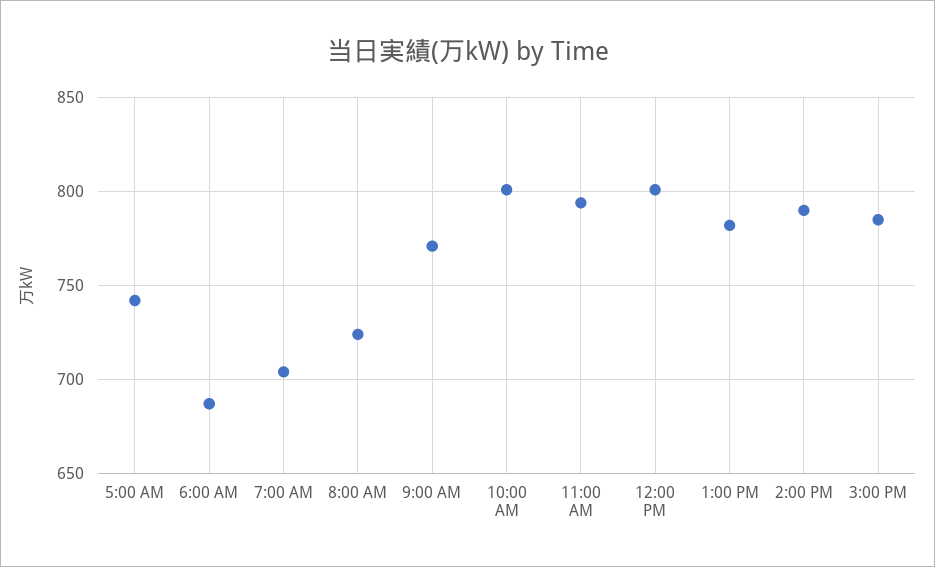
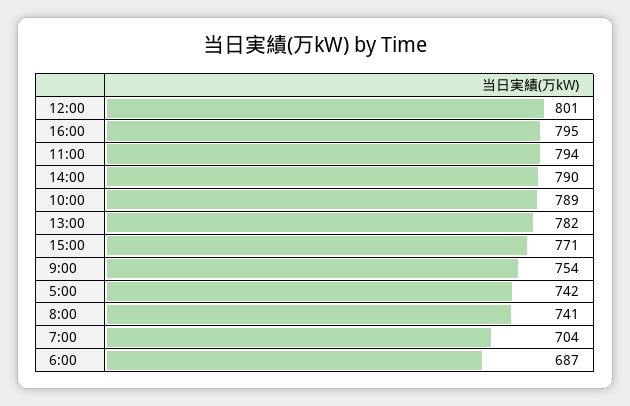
8:00 AM: 725 -> 741
9:00 AM: 770 -> 754
10:00 AM: 800 -> 789
3:00 PM: 785 -> 771
16:00: none -> 795

